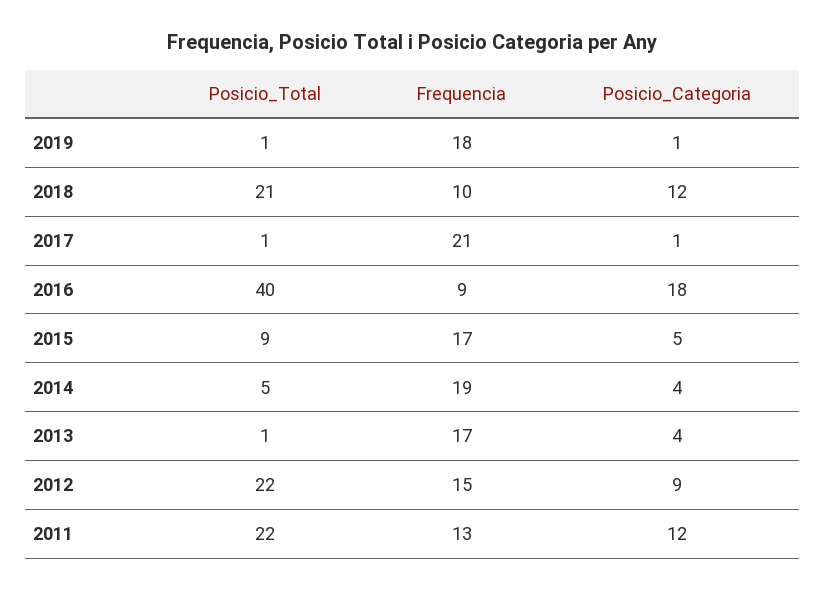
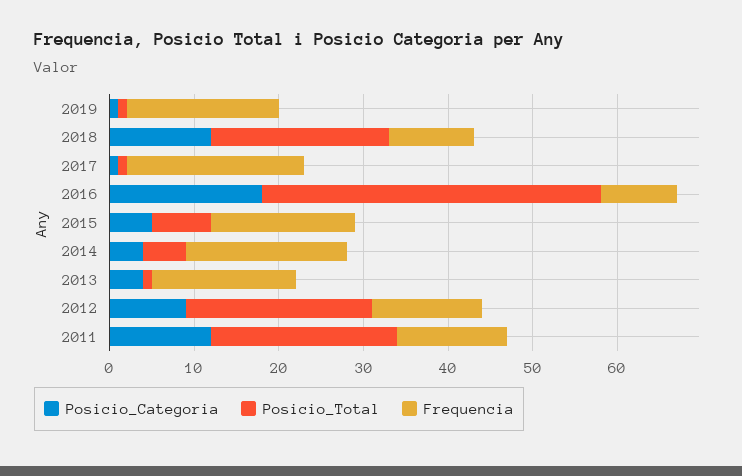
Posicio_Total, 2015: 9 -> 7
Frequencia, 2012: 15 -> 13

